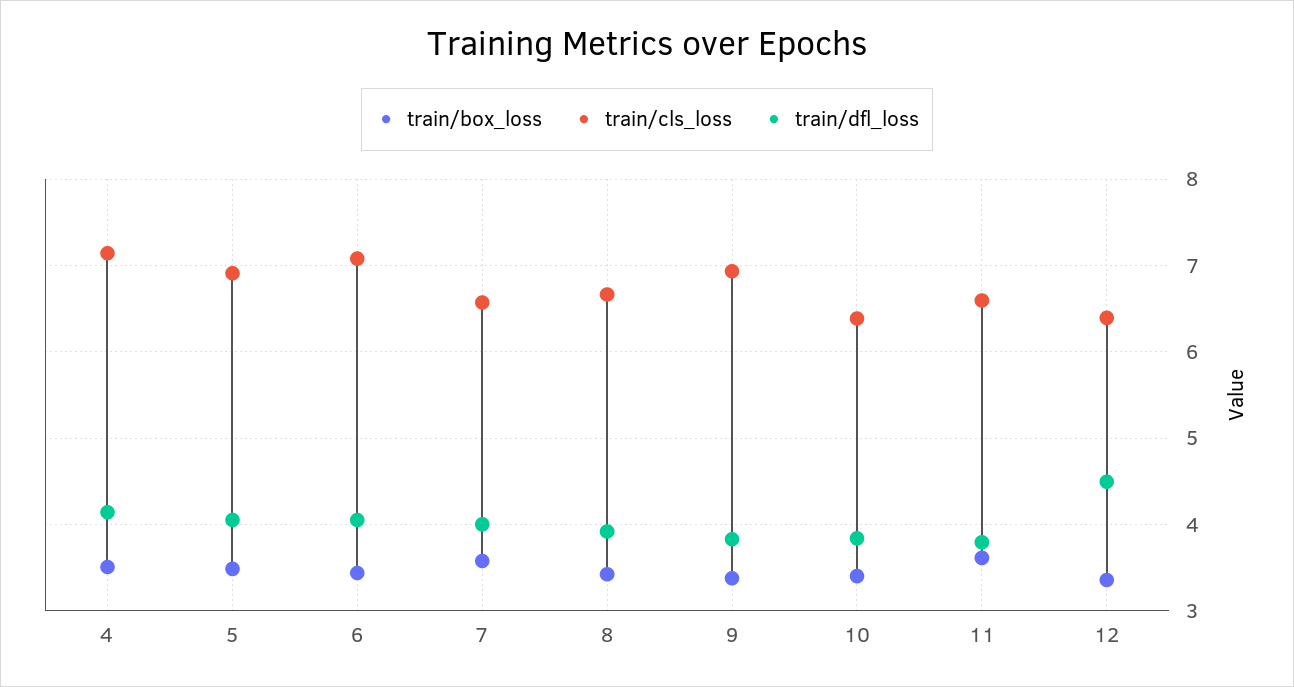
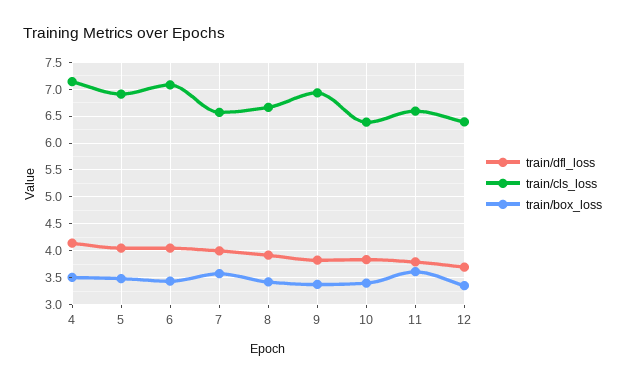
train/dfl_loss, 12: 4.5 -> 3.75

